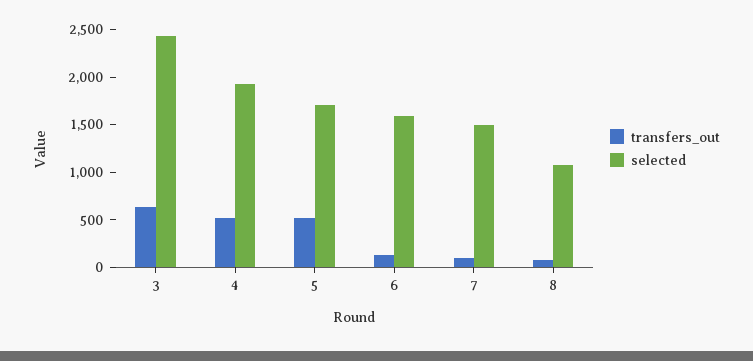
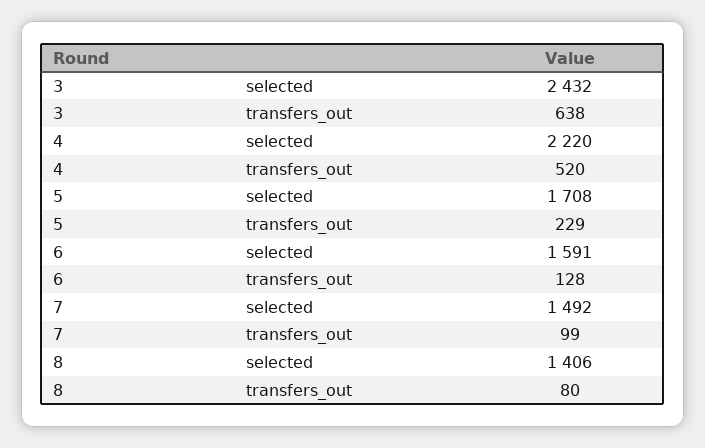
selected, 4: 1900 -> 2220
transfers_out, 5: 500 -> 229
selected, 8: 1100 -> 1406

